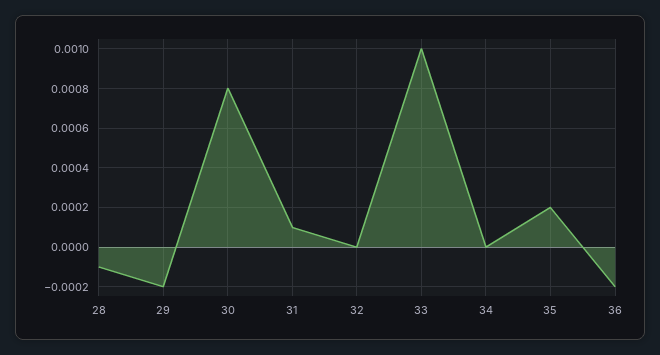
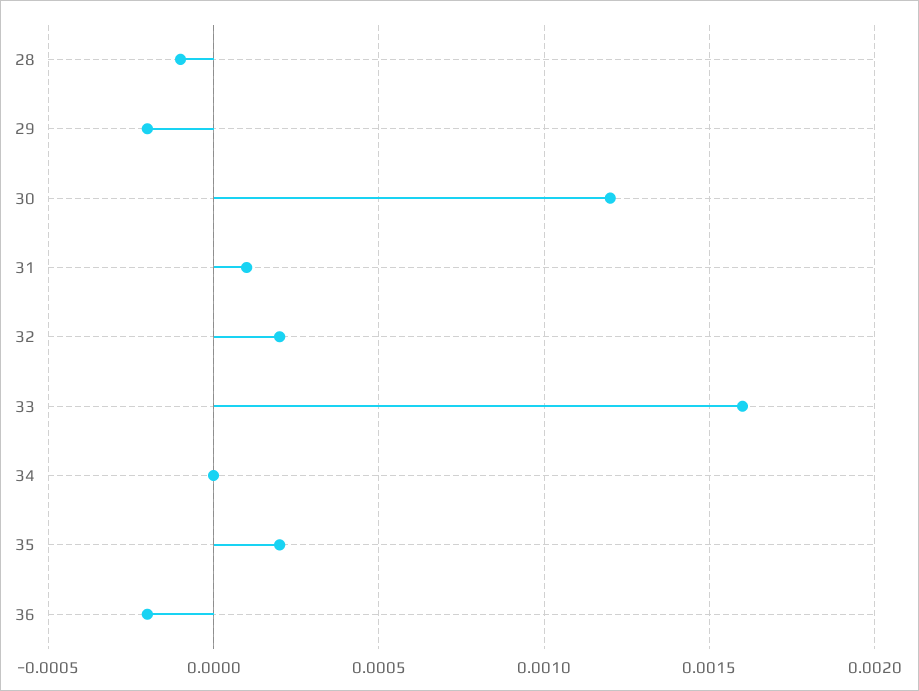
30: 0.0008 -> 0.0012
32: 0 -> 0.0002
33: 0.001 -> 0.0016

